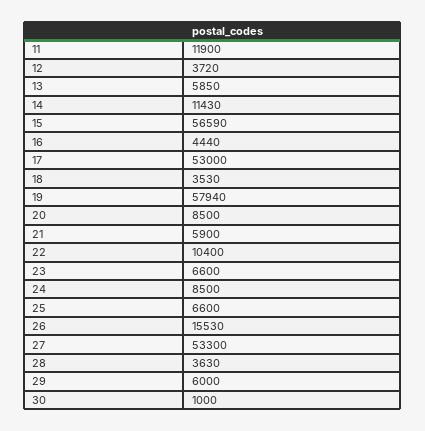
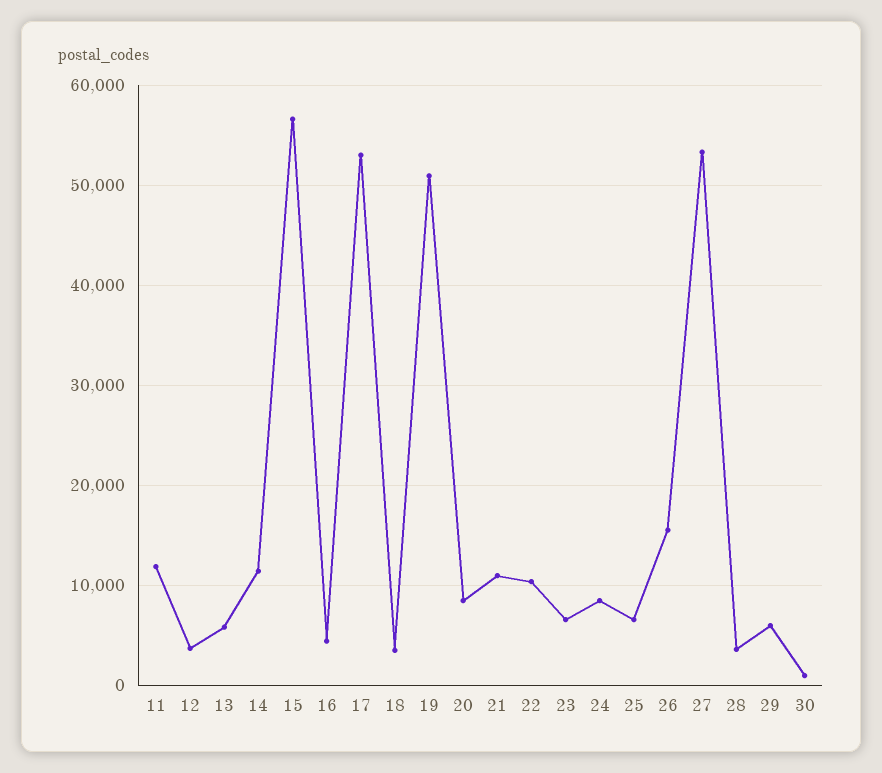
19: 57940 -> 51000
21: 5900 -> 11000

